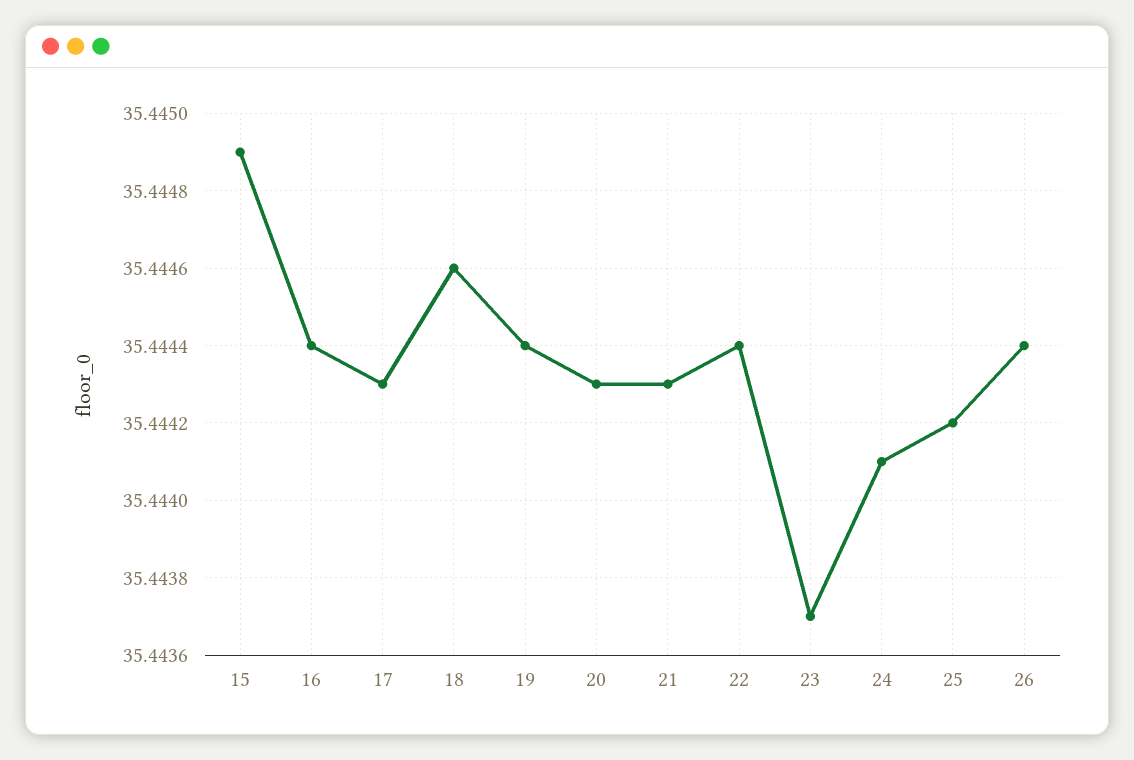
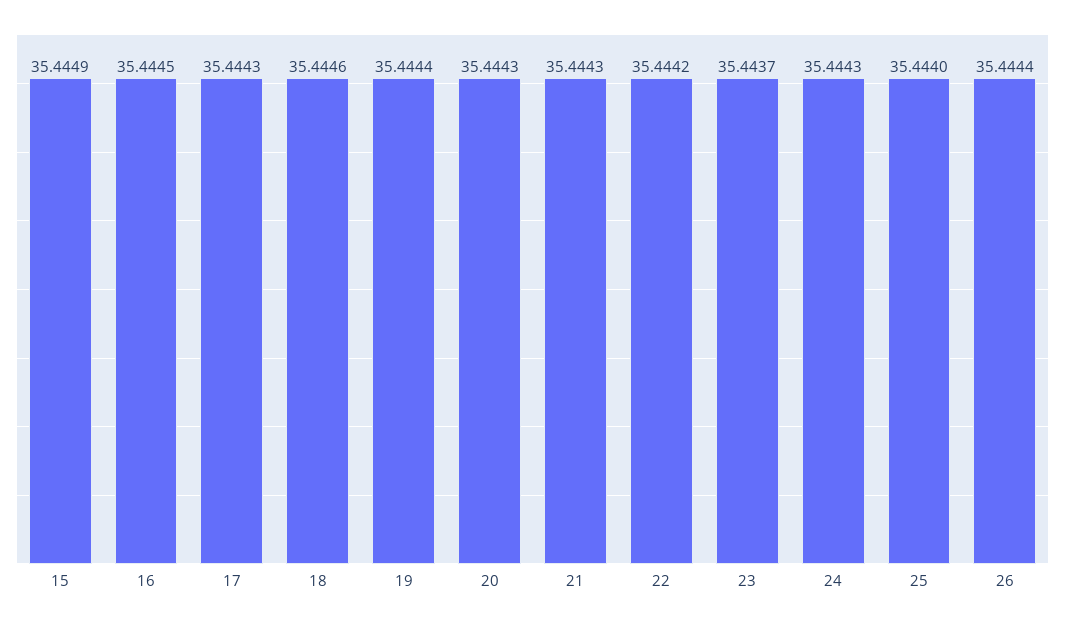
16: 35.4444 -> 35.4445
22: 35.4444 -> 35.4442
24: 35.4441 -> 35.4443
25: 35.4442 -> 35.444

